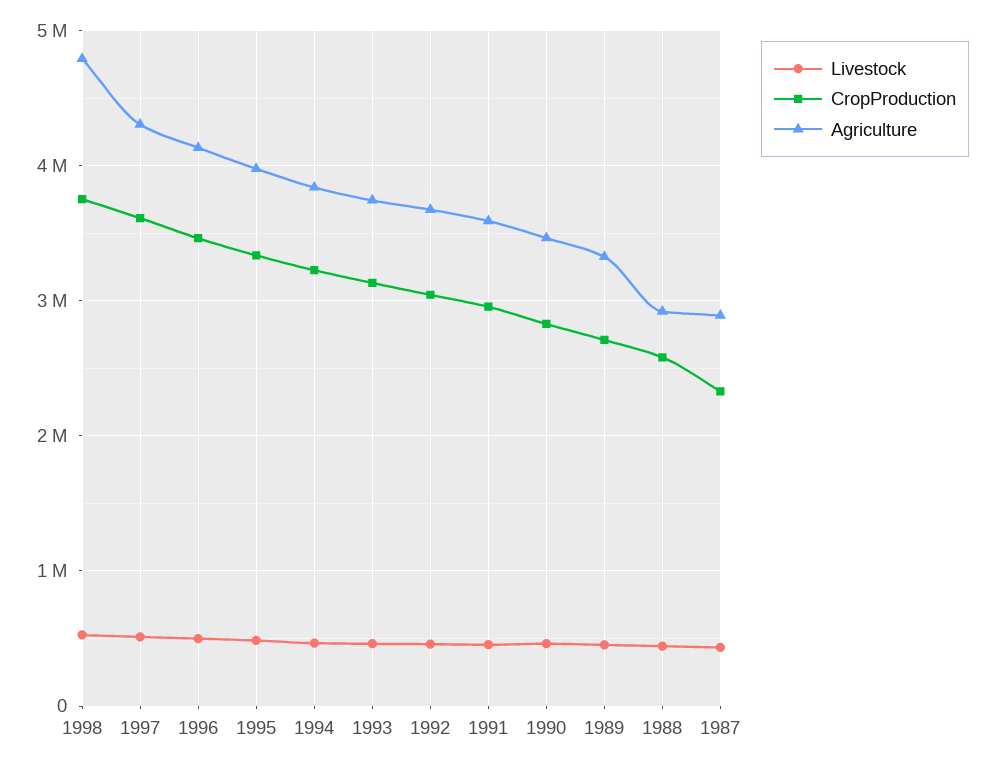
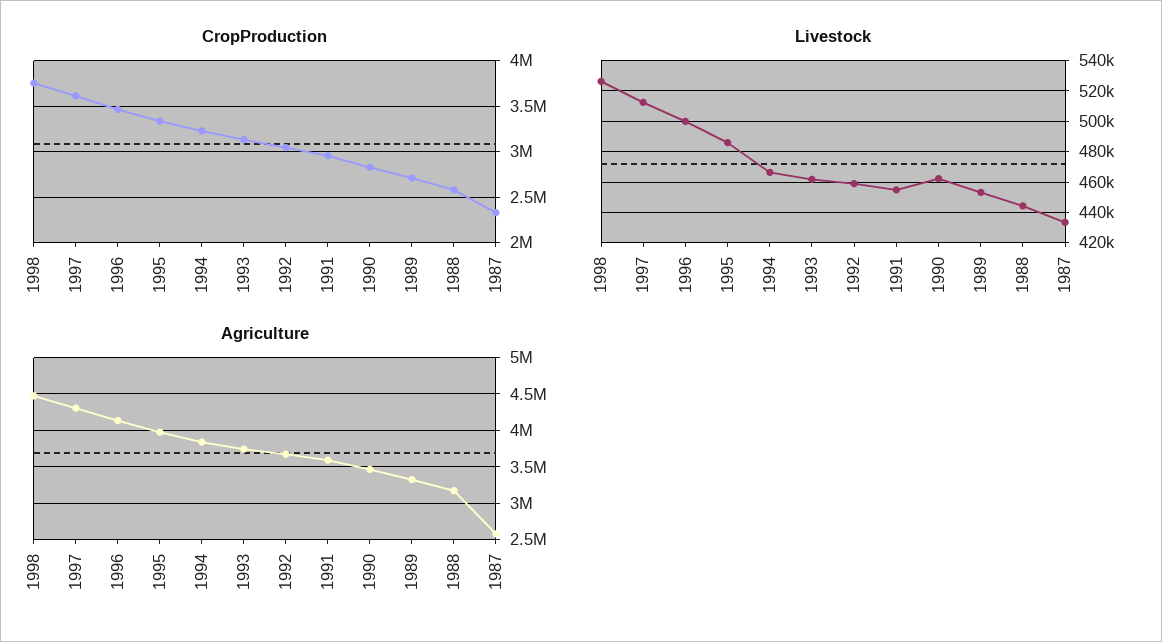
Agriculture, 1998: 4800000 -> 4500000
Agriculture, 1988: 2900000 -> 3200000
Agriculture, 1987: 2900000 -> 2600000

